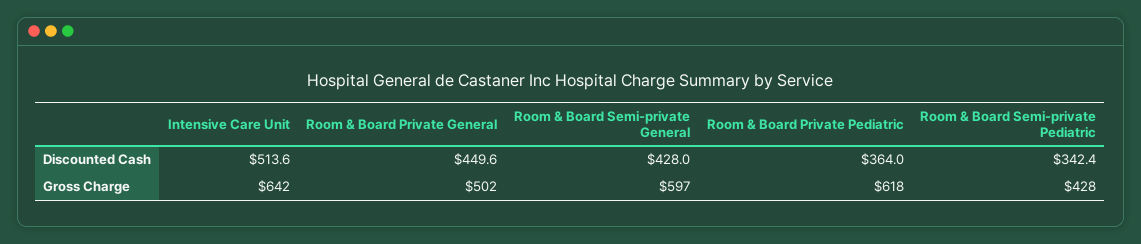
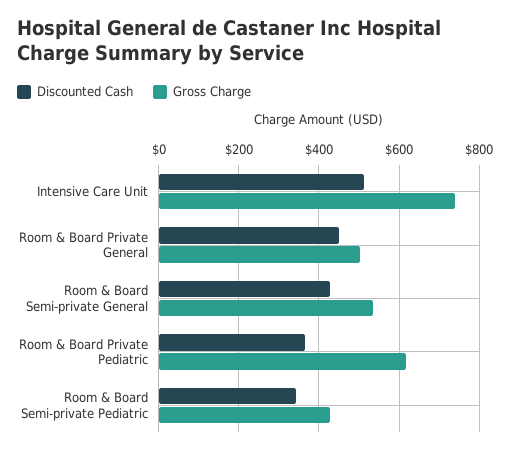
Gross Charge, Intensive Care Unit: 642 -> 740
Gross Charge, Room & Board Semi-private General: 597 -> 540

